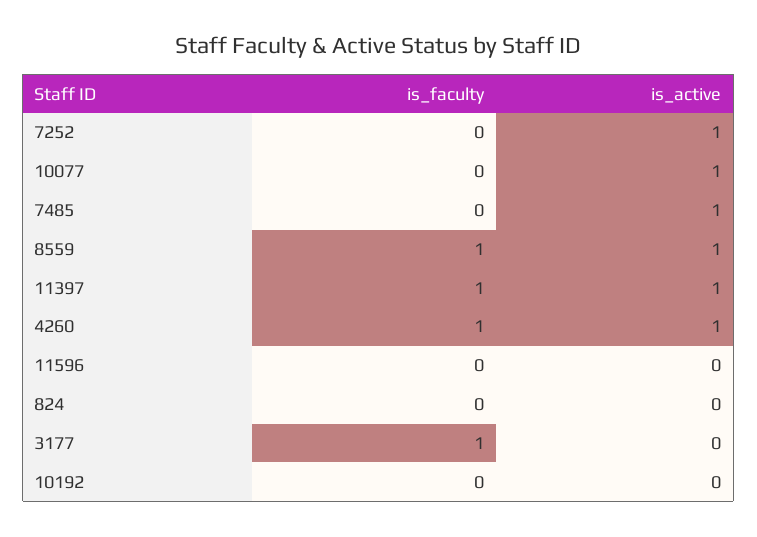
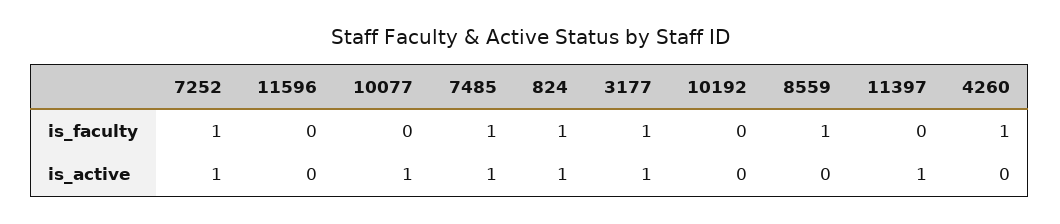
is_faculty, 7252: 0 -> 1
is_faculty, 7485: 0 -> 1
is_active, 8559: 1 -> 0
is_faculty, 11397: 1 -> 0
is_active, 4260: 1 -> 0
is_faculty, 824: 0 -> 1
is_active, 824: 0 -> 1
is_active, 3177: 0 -> 1

